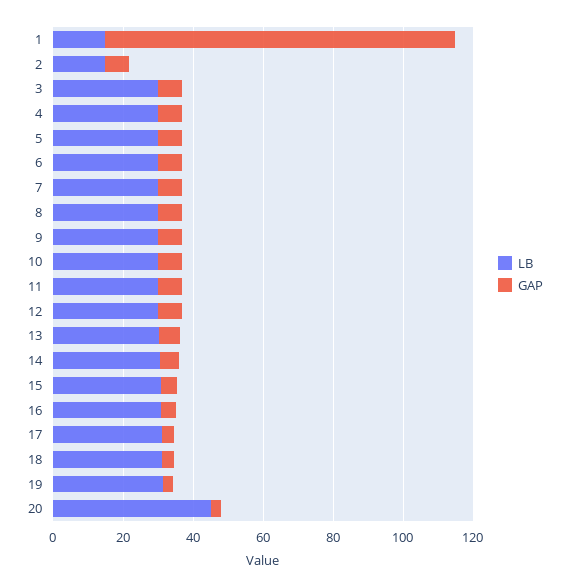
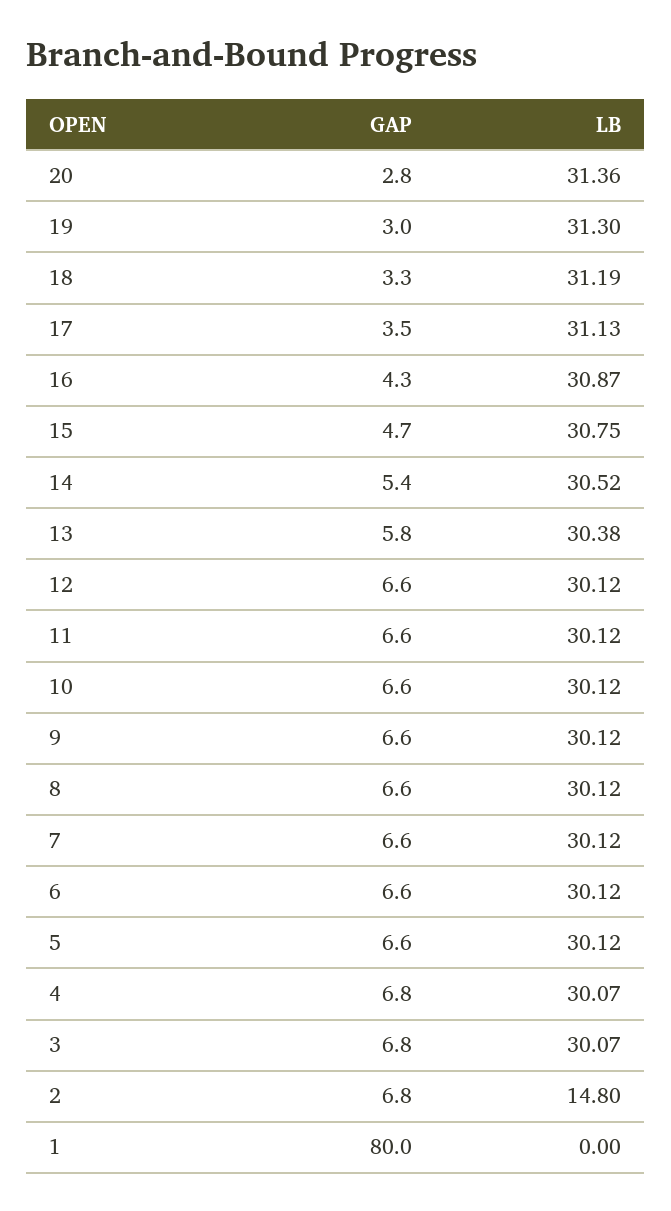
LB, 1: 15 -> 0
GAP, 1: 100 -> 80
LB, 20: 45 -> 31.36

